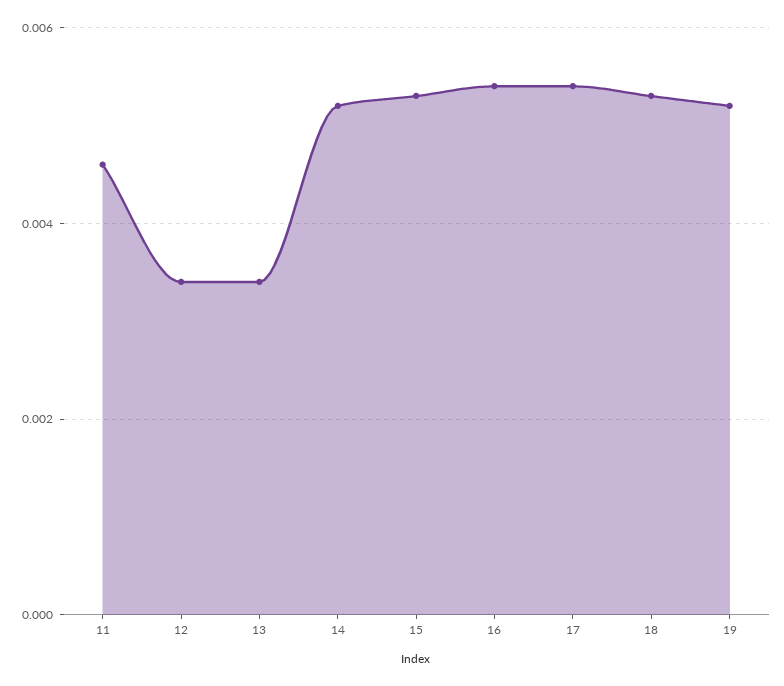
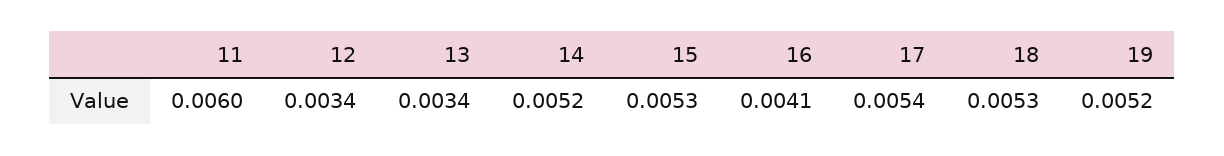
11: 0.0045 -> 0.006
16: 0.0055 -> 0.0041

